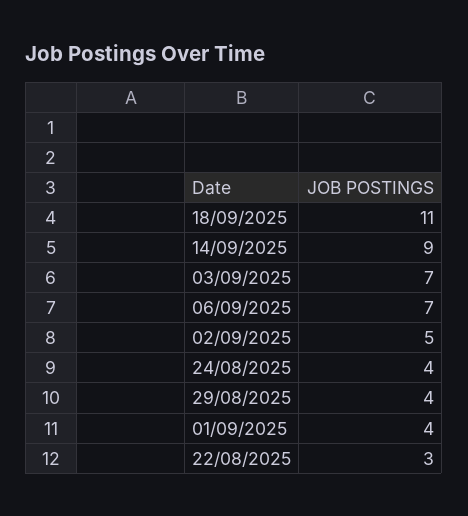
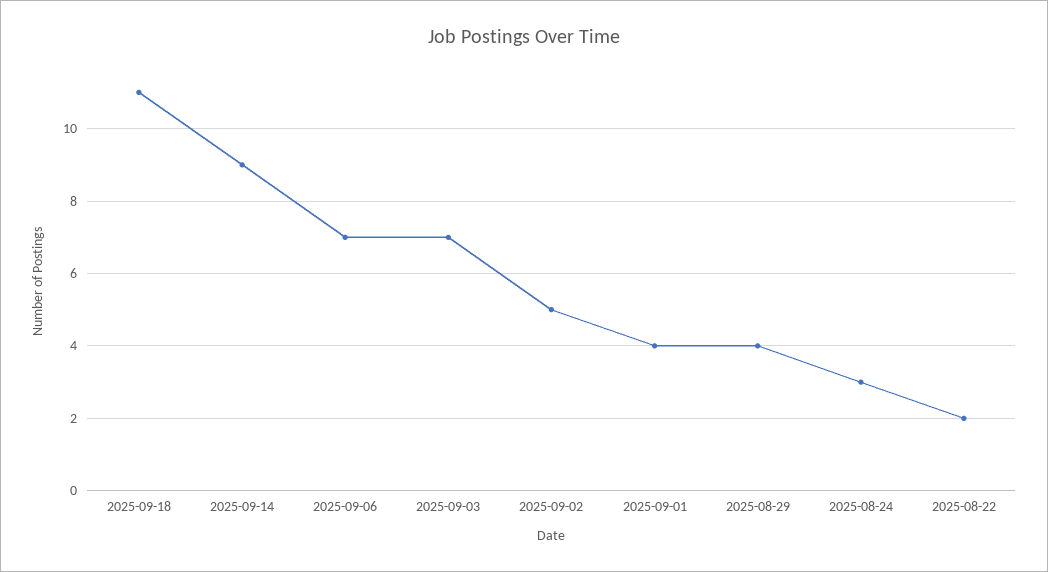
24/08/2025: 4 -> 3
22/08/2025: 3 -> 2

